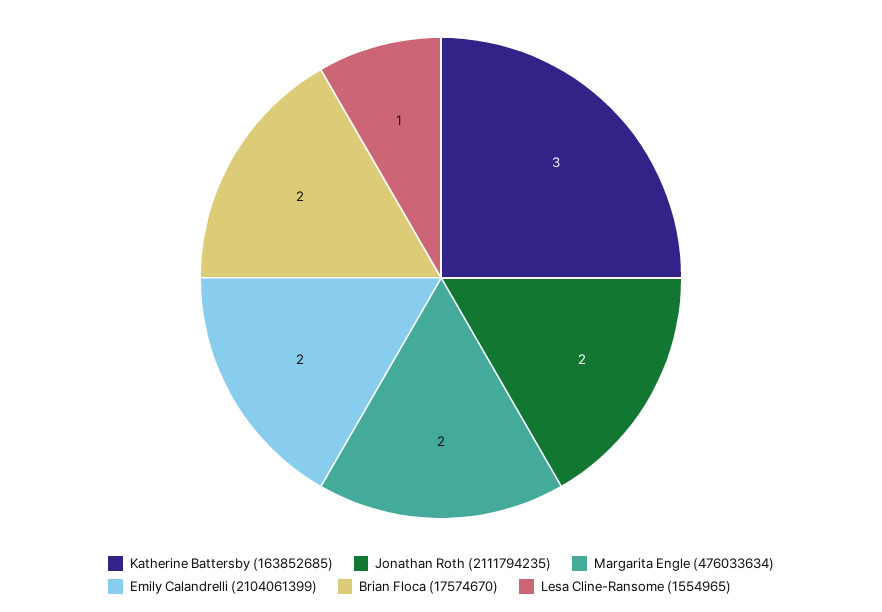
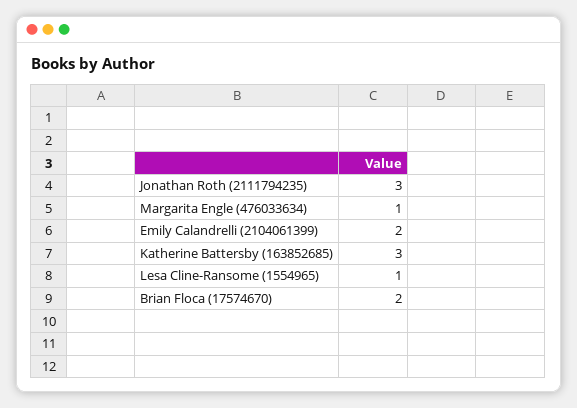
Jonathan Roth (2111794235): 2 -> 3
Margarita Engle (476033634): 2 -> 1

